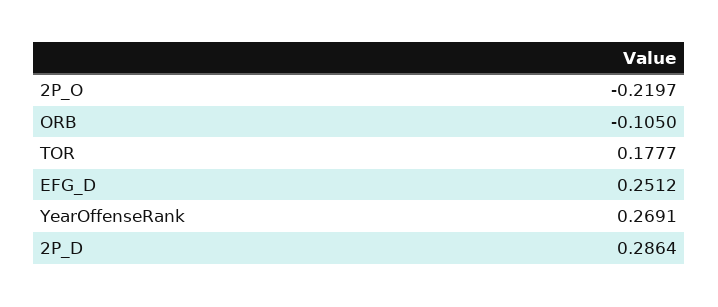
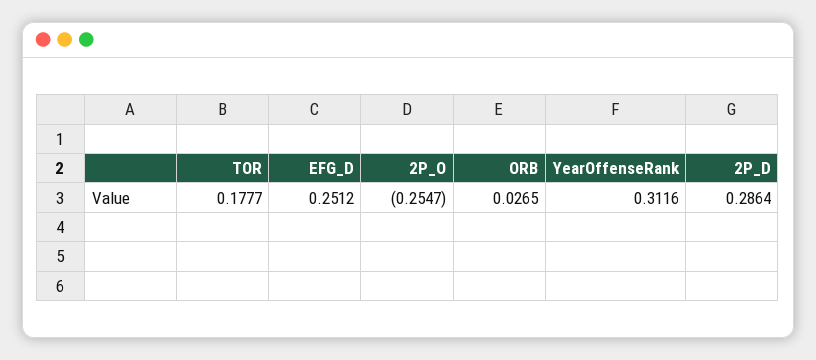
2P_O: -0.2197 -> -0.2547
ORB: -0.105 -> 0.0265
YearOffenseRank: 0.2691 -> 0.3116

